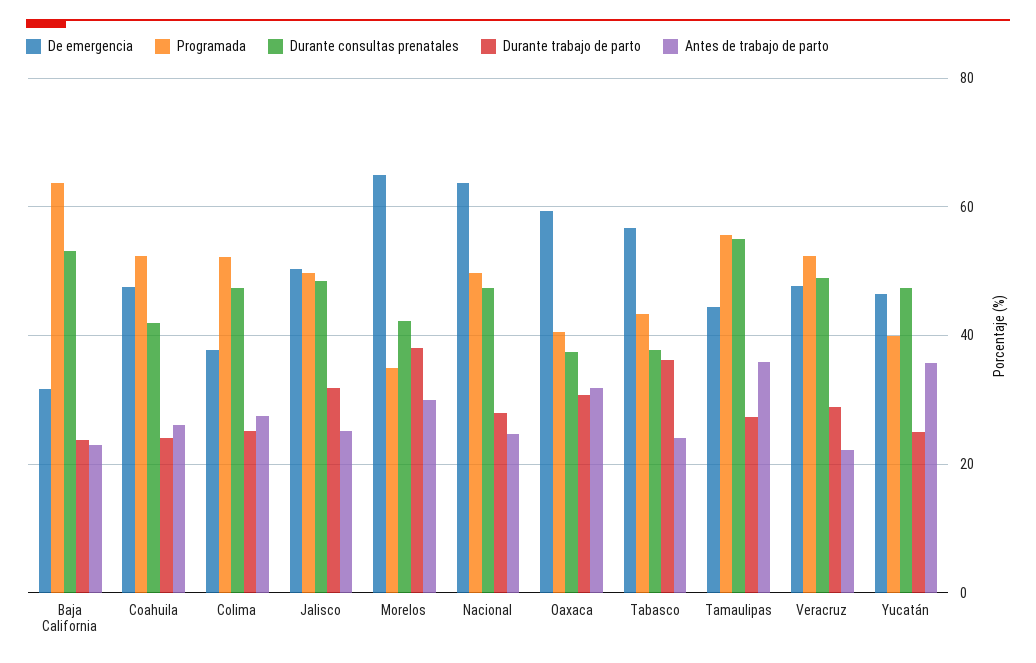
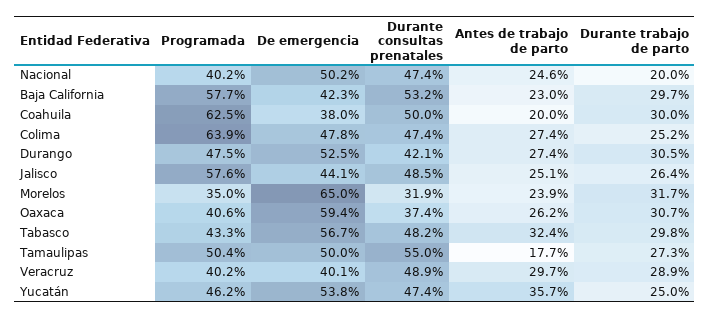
De emergencia, Baja California: 32 -> 42.3
Programada, Baja California: 64 -> 57.7
Durante trabajo de parto, Baja California: 24 -> 29.7
De emergencia, Coahuila: 48 -> 38
Programada, Coahuila: 52 -> 62.5
Durante consultas prenatales, Coahuila: 42 -> 50
Durante trabajo de parto, Coahuila: 24 -> 30
Antes de trabajo de parto, Coahuila: 26 -> 20
De emergencia, Colima: 38 -> 47.8
Programada, Colima: 52 -> 63.9
De emergencia, Jalisco: 50 -> 44.1
Programada, Jalisco: 50 -> 57.6
Durante trabajo de parto, Jalisco: 32 -> 26.4
Durante consultas prenatales, Morelos: 42 -> 31.9
Durante trabajo de parto, Morelos: 38 -> 31.7
Antes de trabajo de parto, Morelos: 30 -> 23.9
De emergencia, Nacional: 64 -> 50.2
Programada, Nacional: 50 -> 40.2
Durante trabajo de parto, Nacional: 28 -> 20
Antes de trabajo de parto, Oaxaca: 32 -> 26.2
Durante consultas prenatales, Tabasco: 38 -> 48.2
Durante trabajo de parto, Tabasco: 36 -> 29.8
Antes de trabajo de parto, Tabasco: 24 -> 32.4
De emergencia, Tamaulipas: 44 -> 50
Programada, Tamaulipas: 56 -> 50.4
Antes de trabajo de parto, Tamaulipas: 36 -> 17.7
De emergencia, Veracruz: 48 -> 40.1
Programada, Veracruz: 52 -> 40.2
Antes de trabajo de parto, Veracruz: 22 -> 29.7
De emergencia, Yucatán: 46 -> 53.8
Programada, Yucatán: 40 -> 46.2
Programada, Durango: none -> 47.5
De emergencia, Durango: none -> 52.5
Durante consultas prenatales, Durango: none -> 42.1
Antes de trabajo de parto, Durango: none -> 27.4
Durante trabajo de parto, Durango: none -> 30.5

